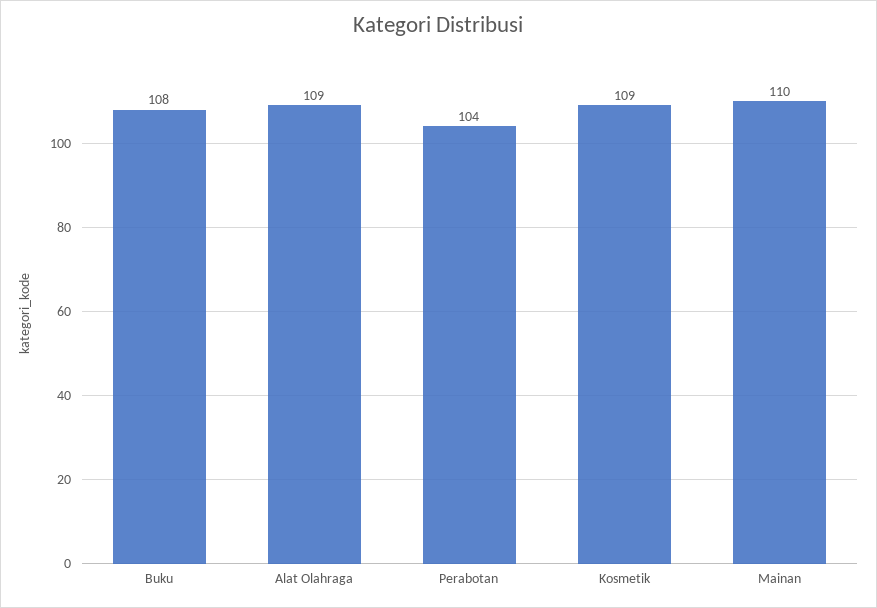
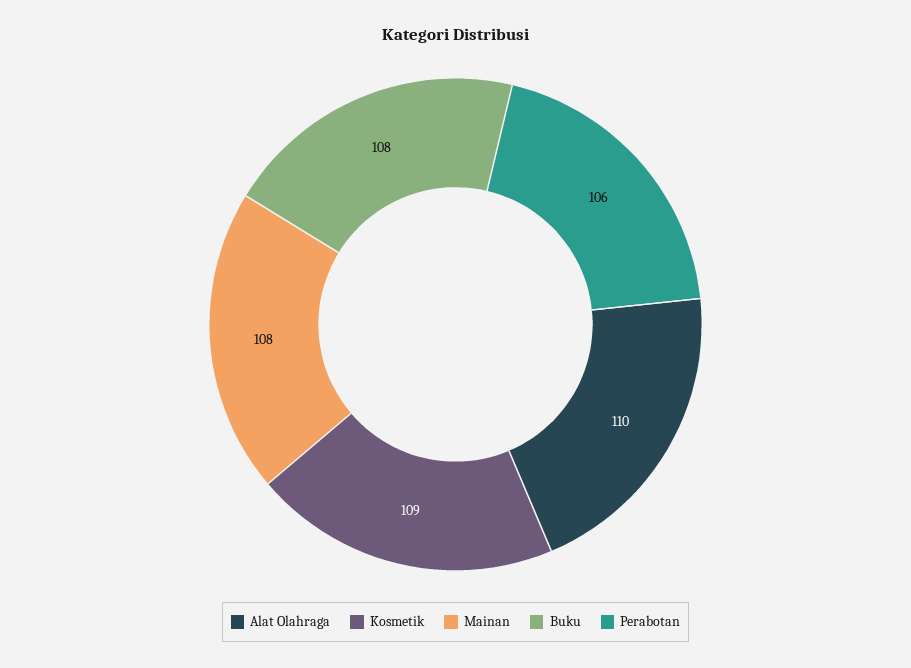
Alat Olahraga: 109 -> 110
Perabotan: 104 -> 106
Mainan: 110 -> 108

